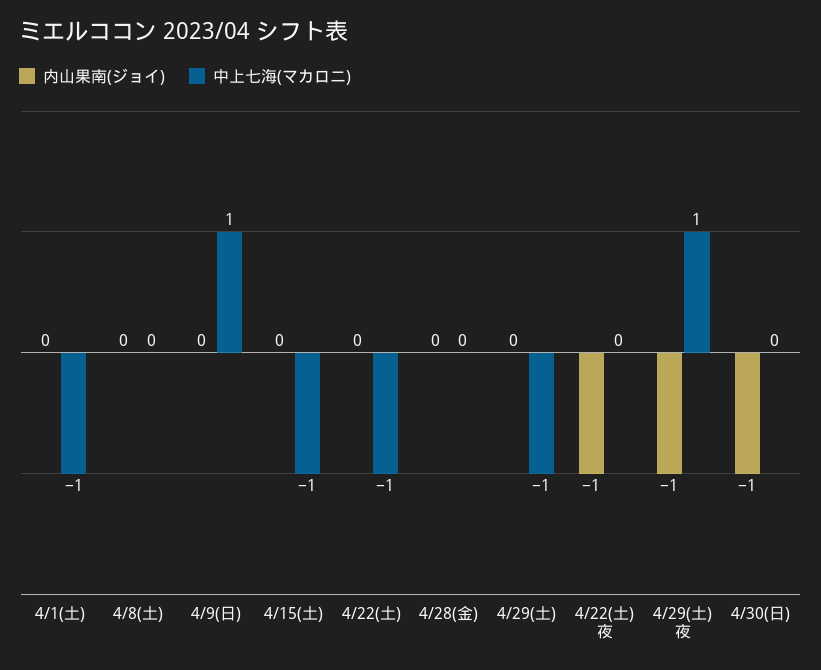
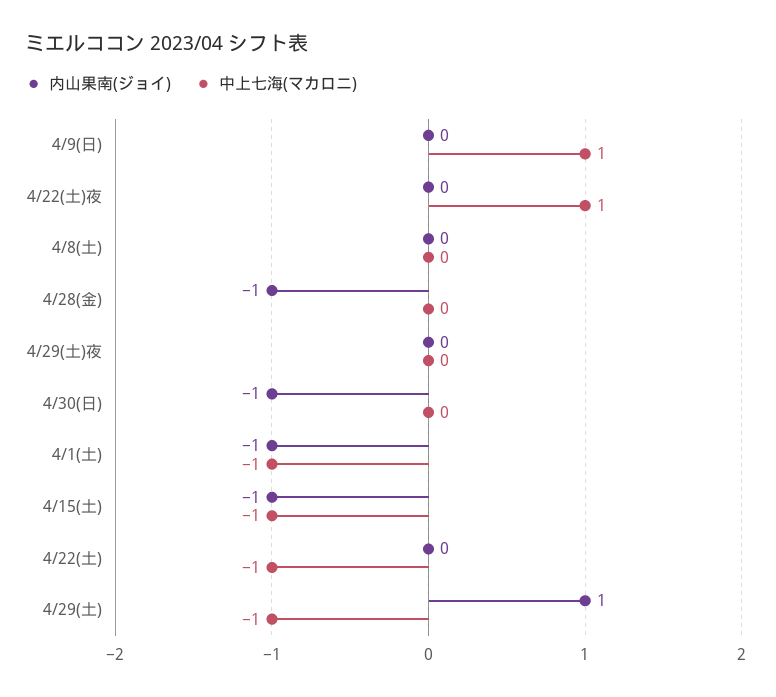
内山果南(ジョイ), 4/1(土): 0 -> -1
内山果南(ジョイ), 4/15(土): 0 -> -1
内山果南(ジョイ), 4/28(金): 0 -> -1
内山果南(ジョイ), 4/29(土): 0 -> 1
内山果南(ジョイ), 4/22(土)夜: -1 -> 0
中上七海(マカロニ), 4/22(土)夜: 0 -> 1
内山果南(ジョイ), 4/29(土)夜: -1 -> 0
中上七海(マカロニ), 4/29(土)夜: 1 -> 0

